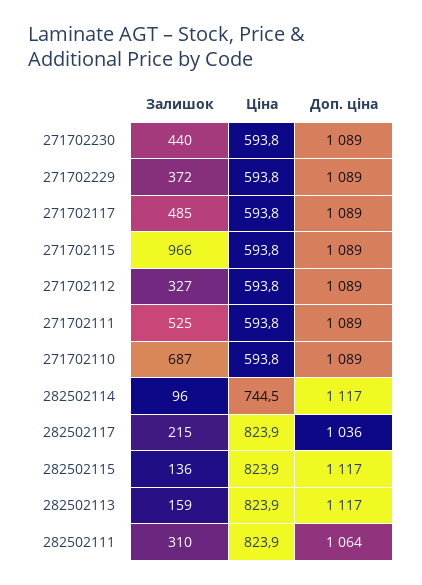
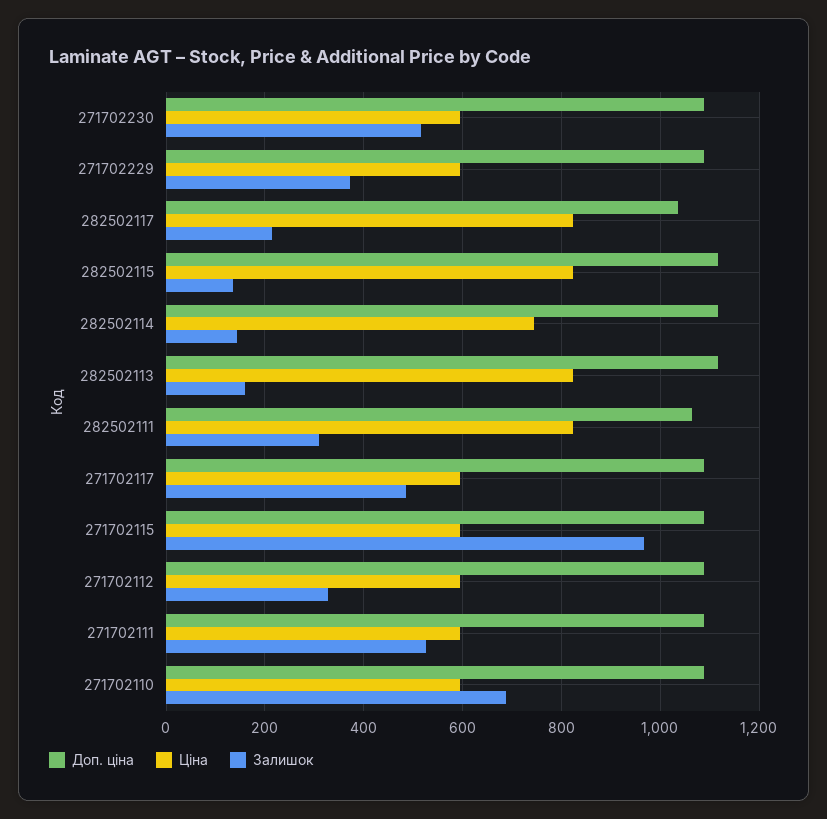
Залишок, 271702230: 440 -> 520
Залишок, 282502114: 96 -> 140

